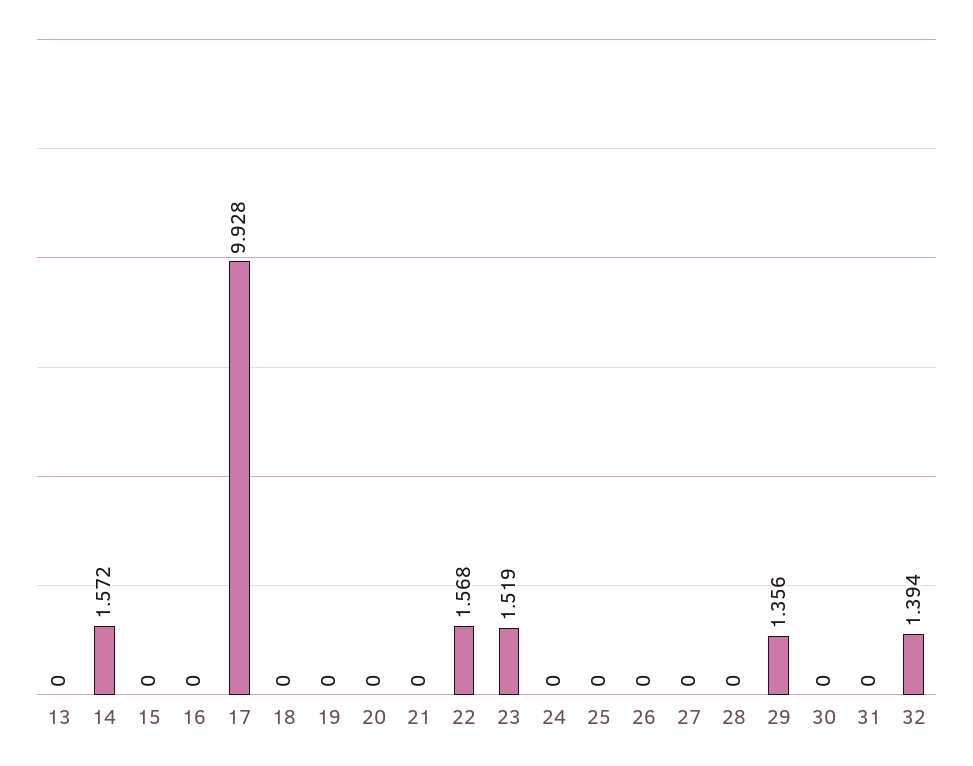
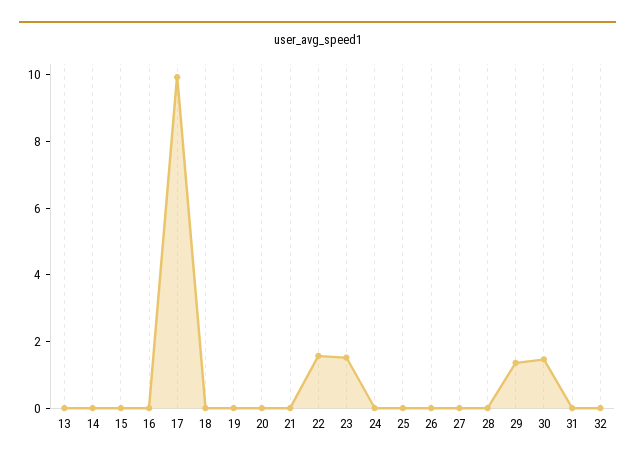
14: 1.572 -> 0
30: 0 -> 1.5
32: 1.394 -> 0

